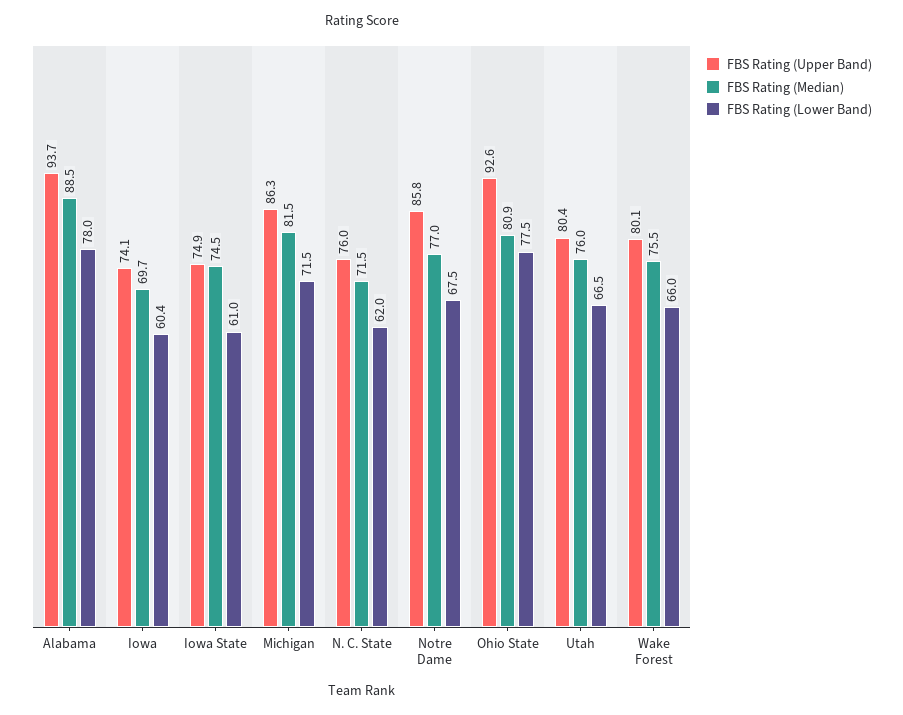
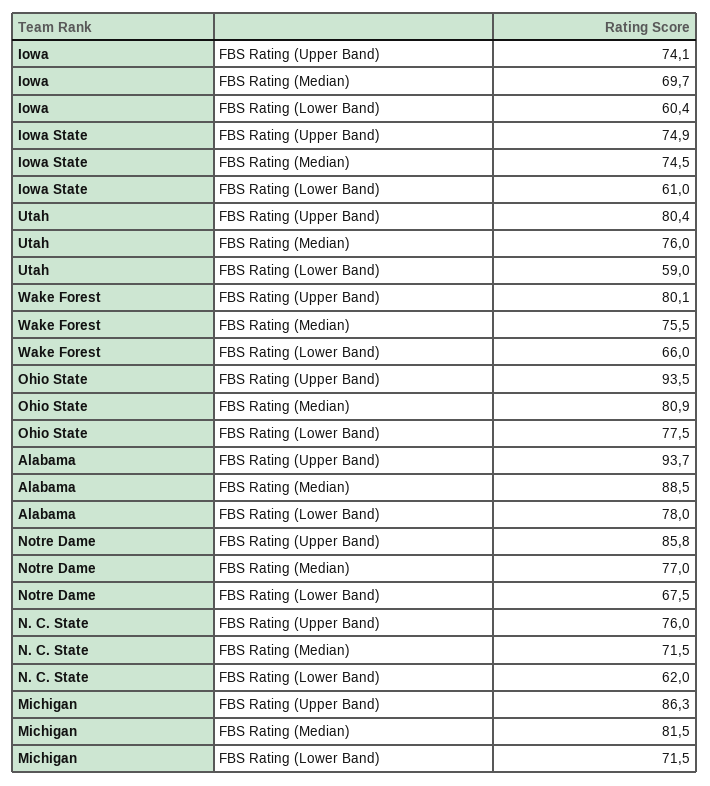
FBS Rating (Upper Band), Ohio State: 92.6 -> 93.5
FBS Rating (Lower Band), Utah: 66.5 -> 59

